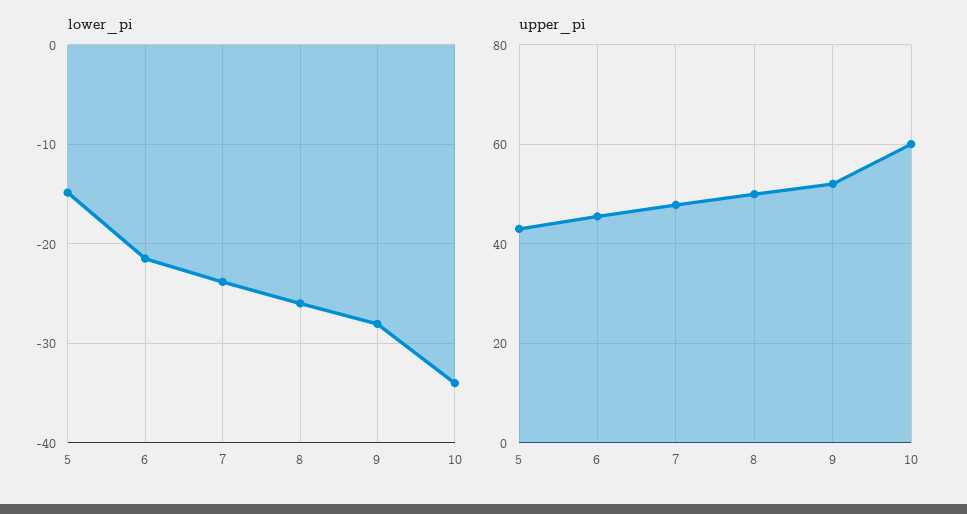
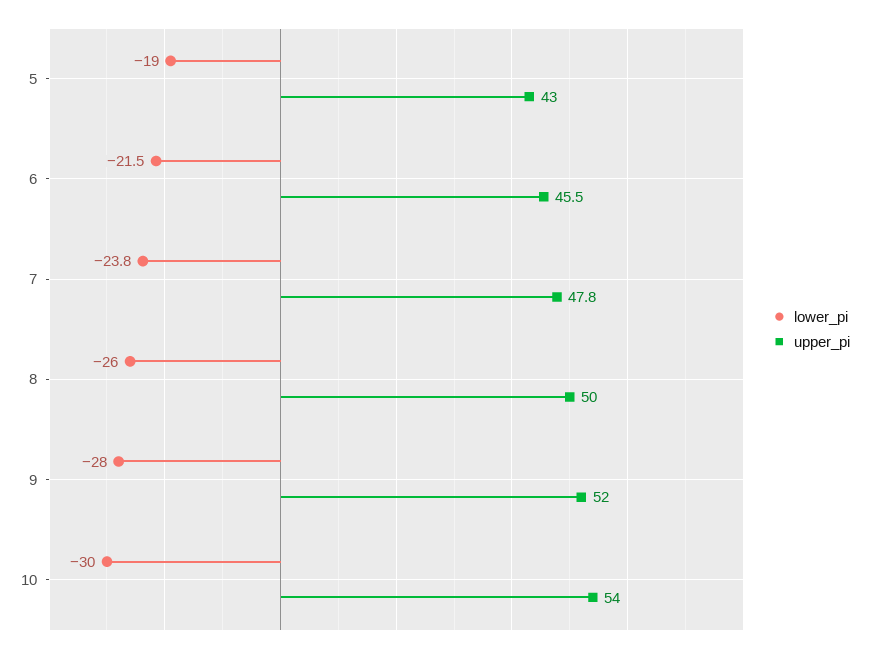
lower_pi, 5: -15 -> -19
lower_pi, 10: -34 -> -30
upper_pi, 10: 60 -> 54

